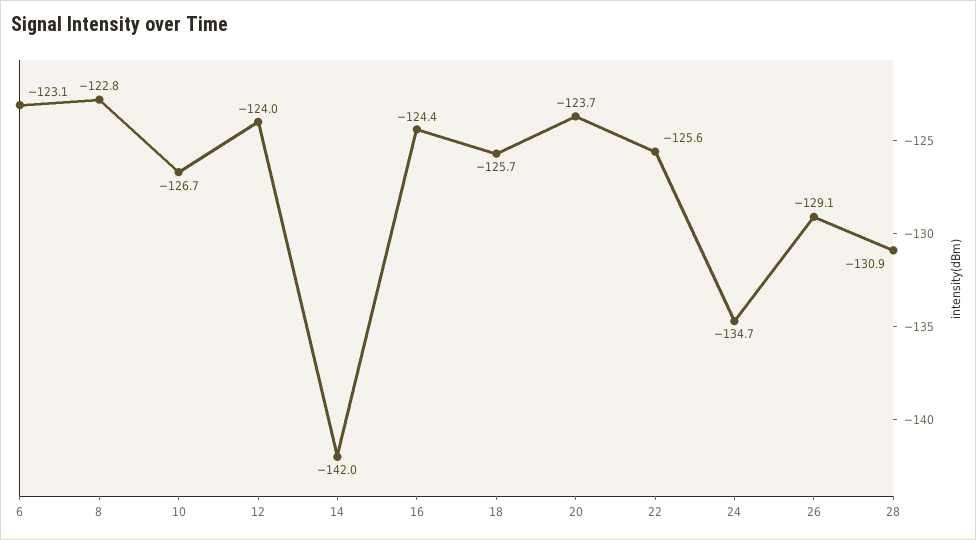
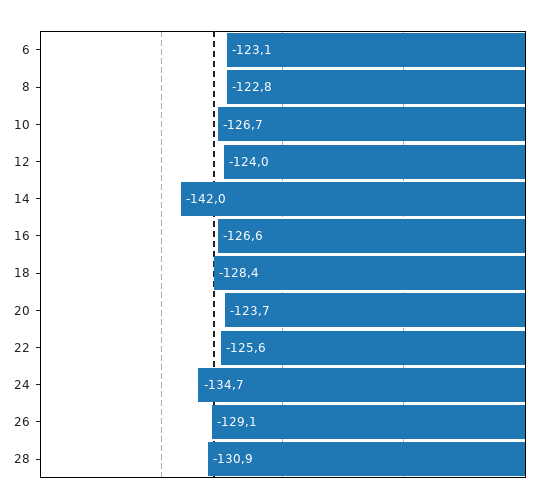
16: -124.4 -> -126.6
18: -125.7 -> -128.4

